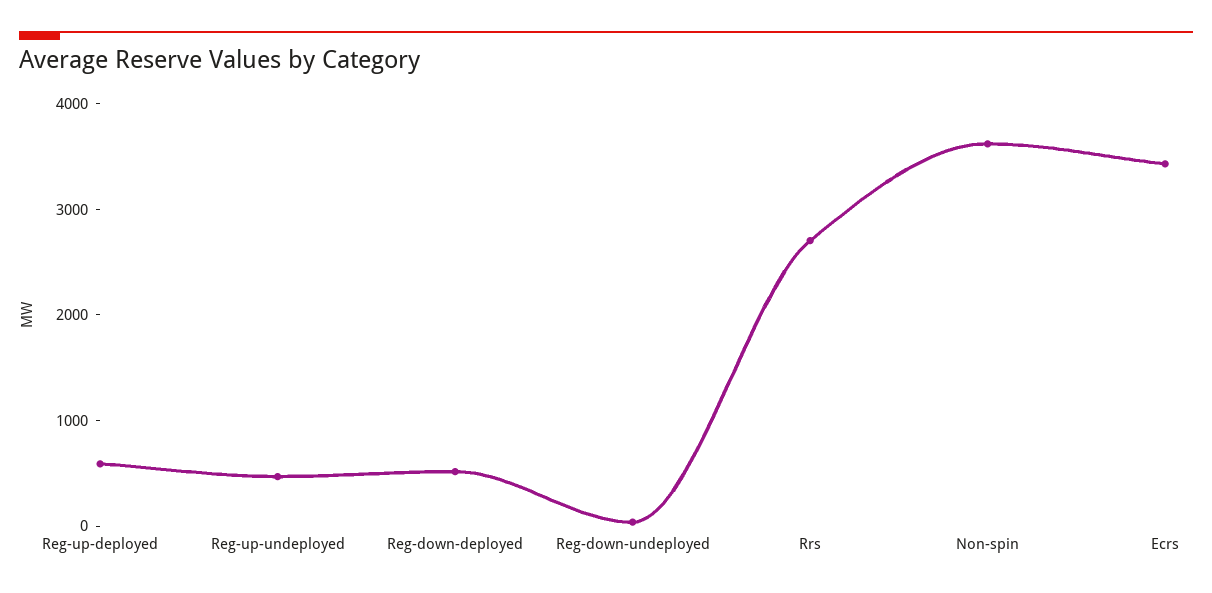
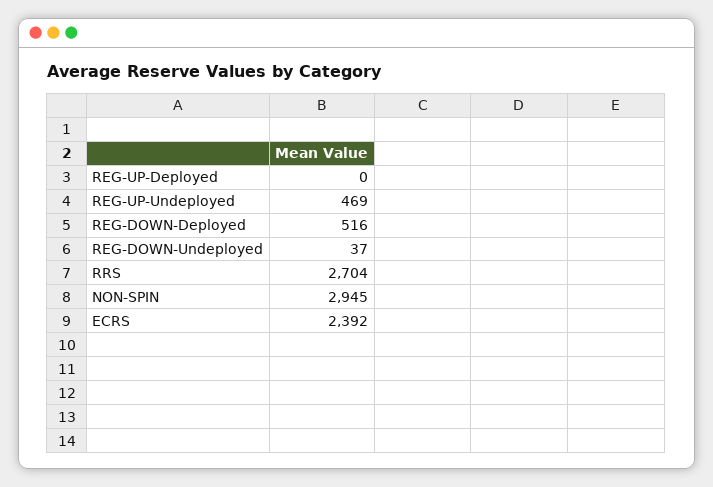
Reg-up-deployed: 600 -> 0
Non-spin: 3600 -> 2945
Ecrs: 3400 -> 2392

